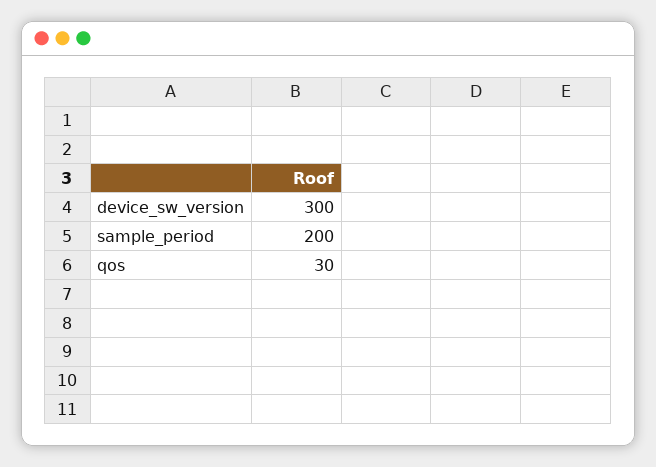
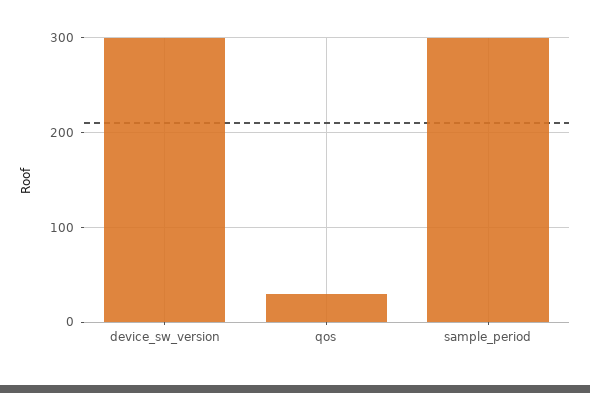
sample_period: 200 -> 300

